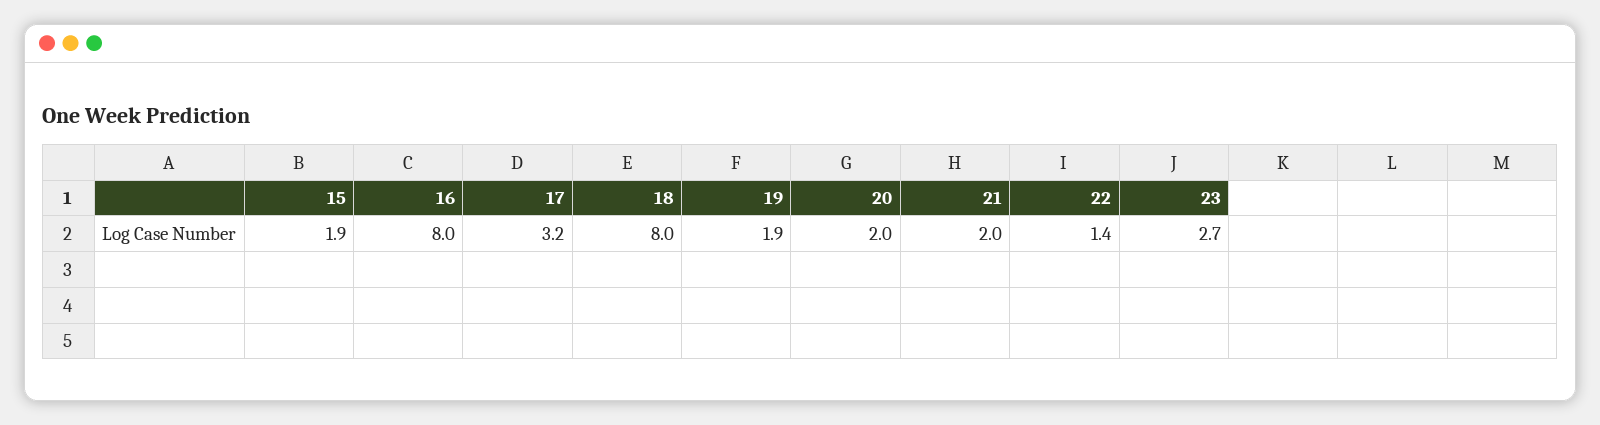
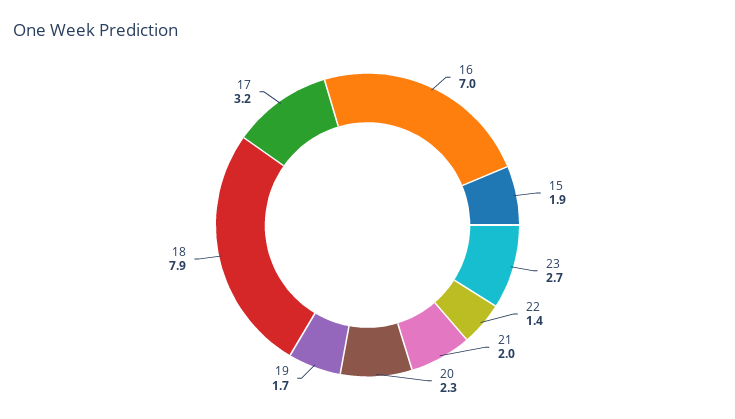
16: 8 -> 7
18: 8 -> 7.9
19: 1.9 -> 1.7
20: 2 -> 2.3

